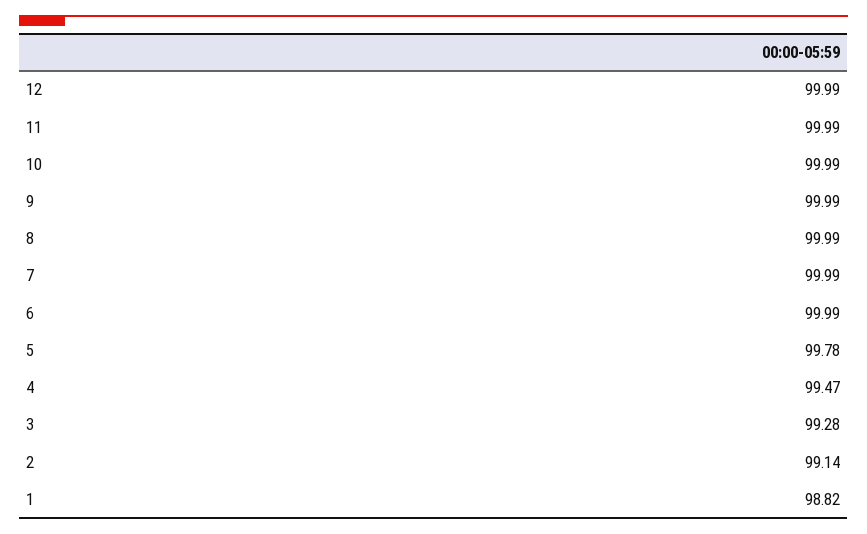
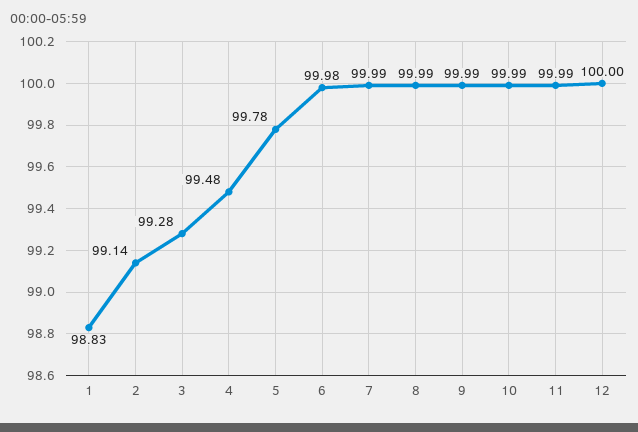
12: 99.99 -> 100
6: 99.99 -> 99.98
4: 99.47 -> 99.48
1: 98.82 -> 98.83

